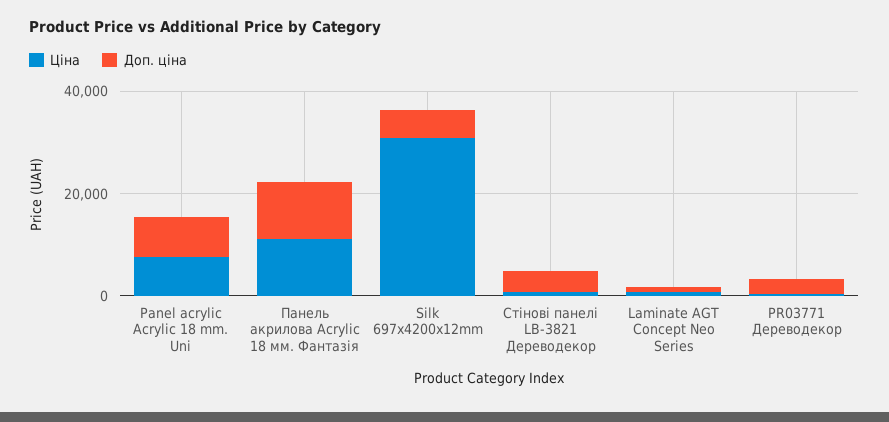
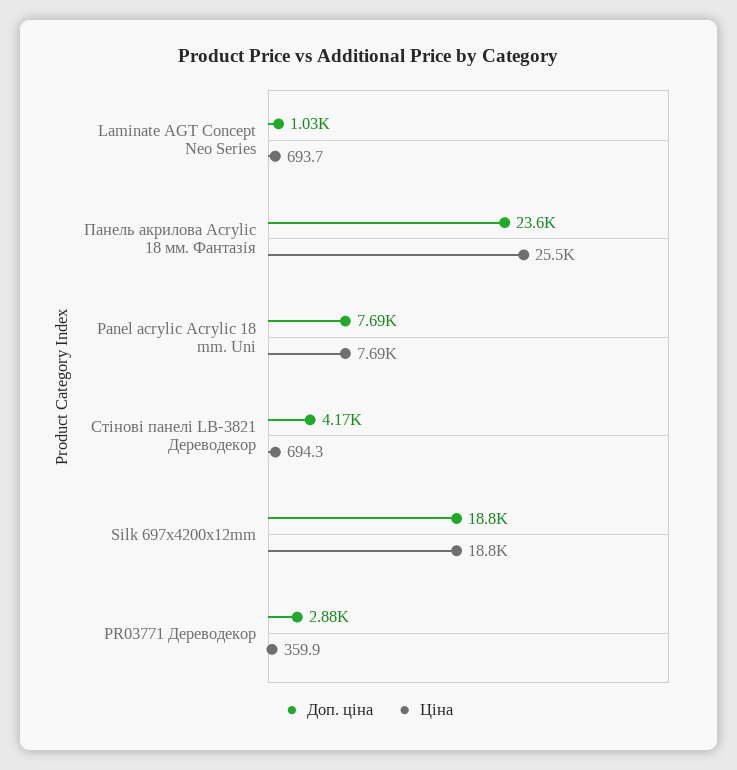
Ціна, Панель акрилова Acrylic 18 мм. Фантазія: 10000 -> 25500
Доп. ціна, Панель акрилова Acrylic 18 мм. Фантазія: 10000 -> 23600
Ціна, Silk 697x4200x12mm: 30000 -> 18800
Доп. ціна, Silk 697x4200x12mm: 5000 -> 18800

